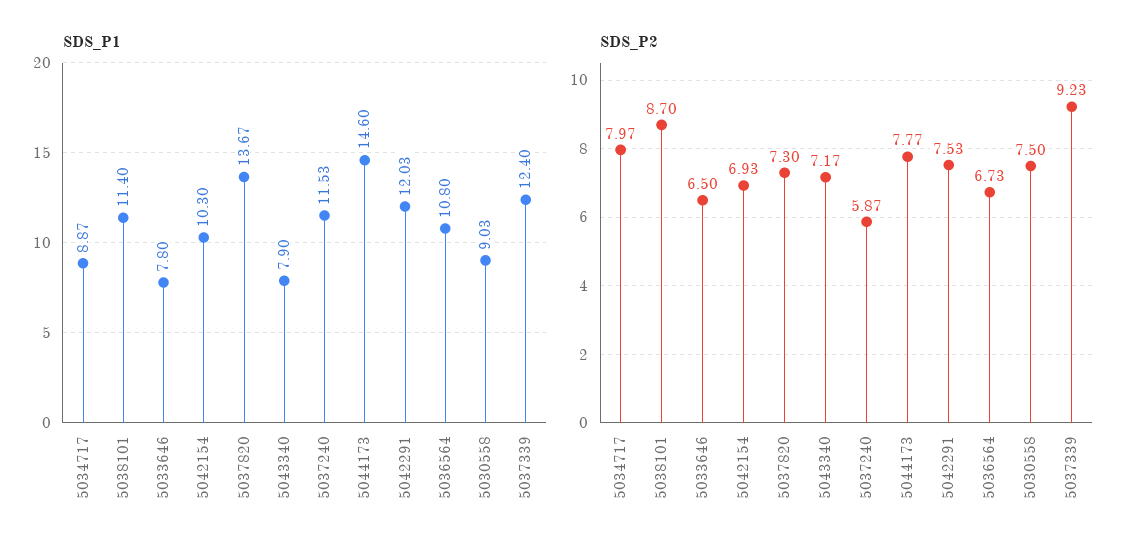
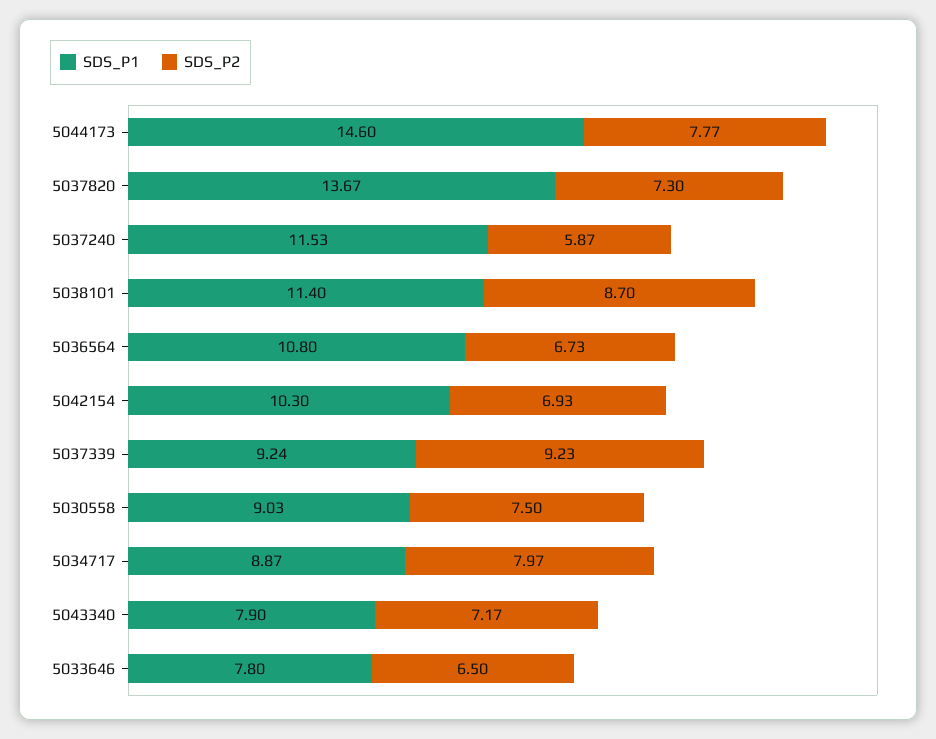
SDS_P1, 5042291: 12.03 -> none
SDS_P1, 5037339: 12.4 -> 9.24
SDS_P2, 5042291: 7.53 -> none

